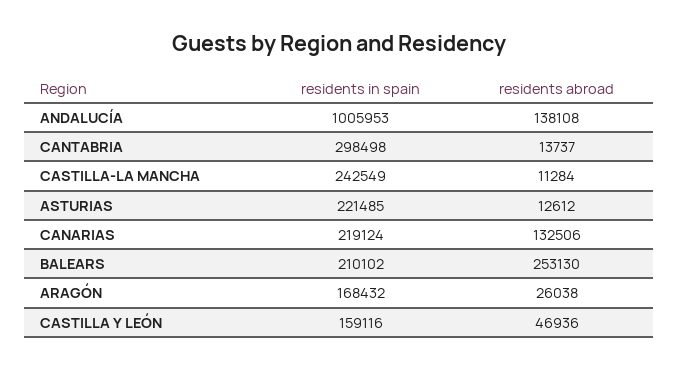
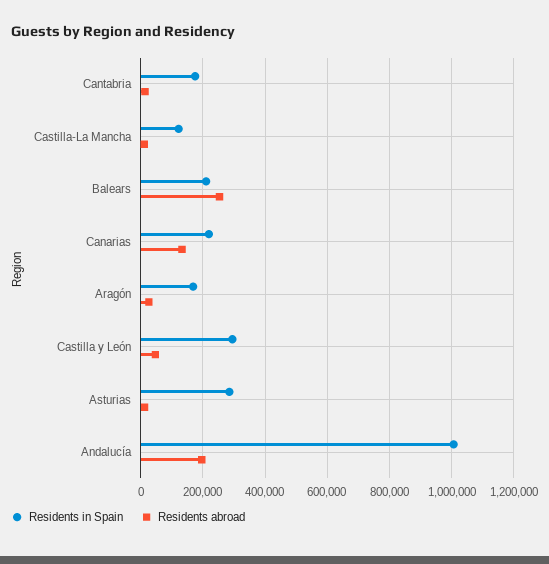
residents abroad, ANDALUCÍA: 138108 -> 200000
residents in spain, CANTABRIA: 298498 -> 180000
residents in spain, CASTILLA-LA MANCHA: 242549 -> 120000
residents in spain, ASTURIAS: 221485 -> 280000
residents in spain, CASTILLA Y LEÓN: 159116 -> 300000

